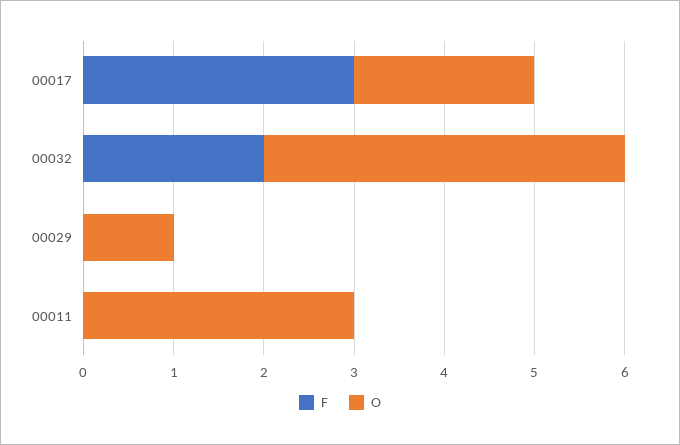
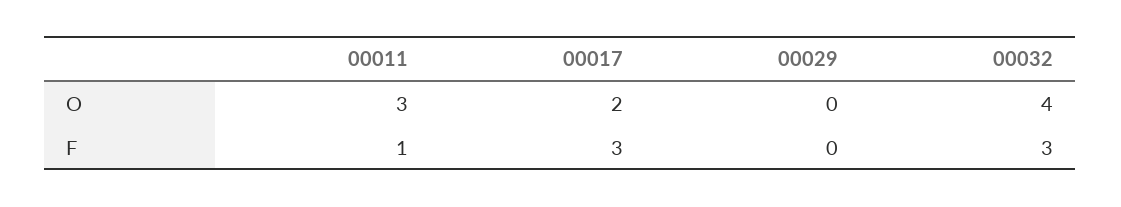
F, 00032: 2 -> 3
O, 00029: 1 -> 0
F, 00011: 0 -> 1

